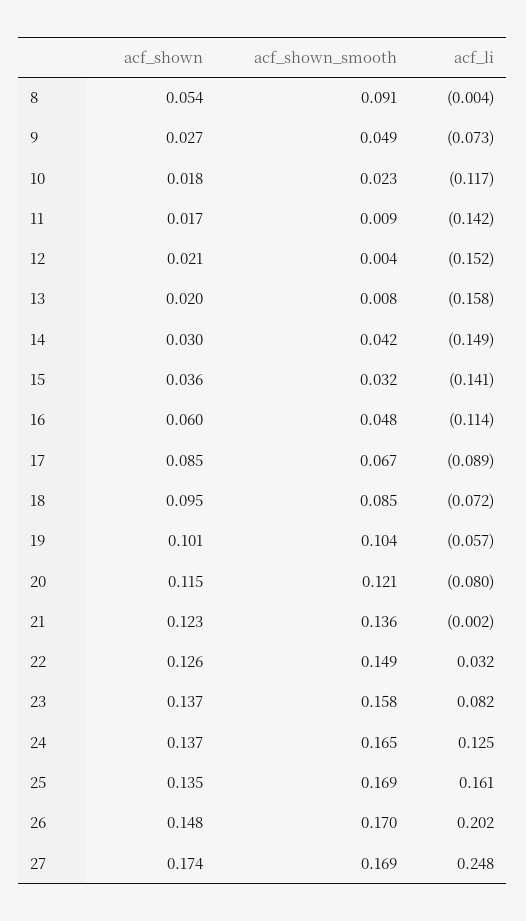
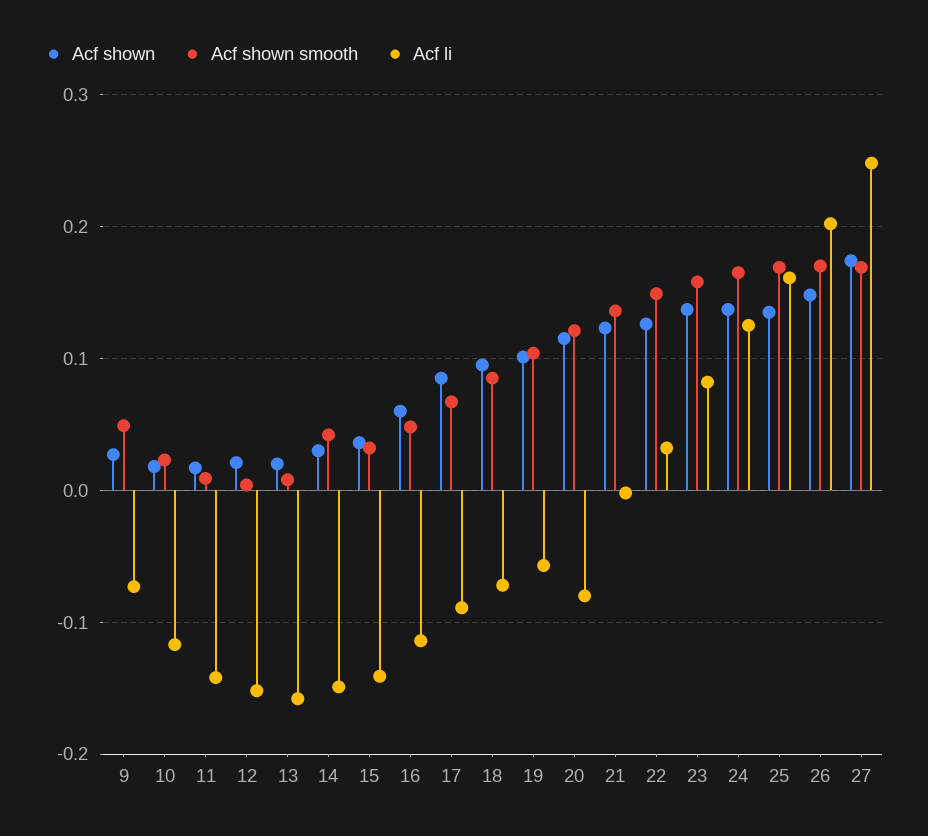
acf_shown, 8: 0.054 -> none
acf_shown_smooth, 8: 0.091 -> none
acf_li, 8: -0.004 -> none

